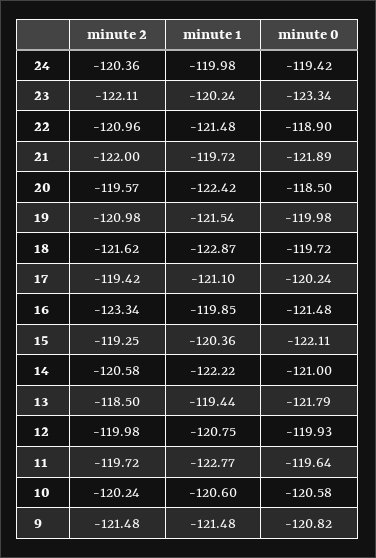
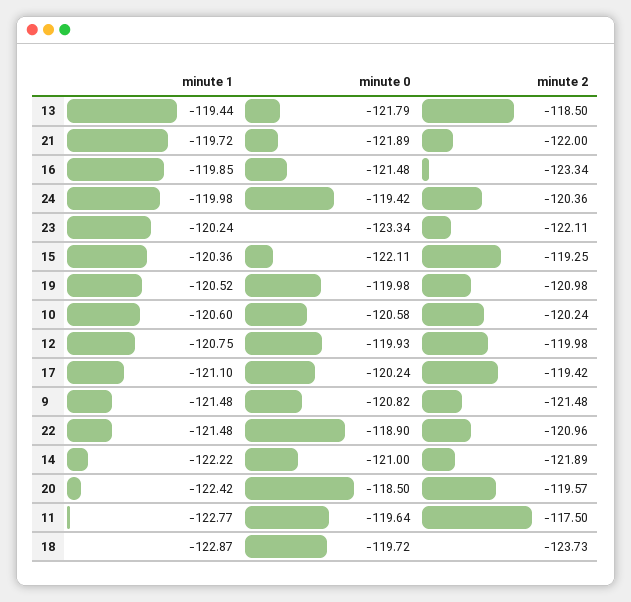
minute 1, 19: -121.54 -> -120.52
minute 2, 18: -121.62 -> -123.73
minute 2, 14: -120.58 -> -121.89
minute 2, 11: -119.72 -> -117.5

